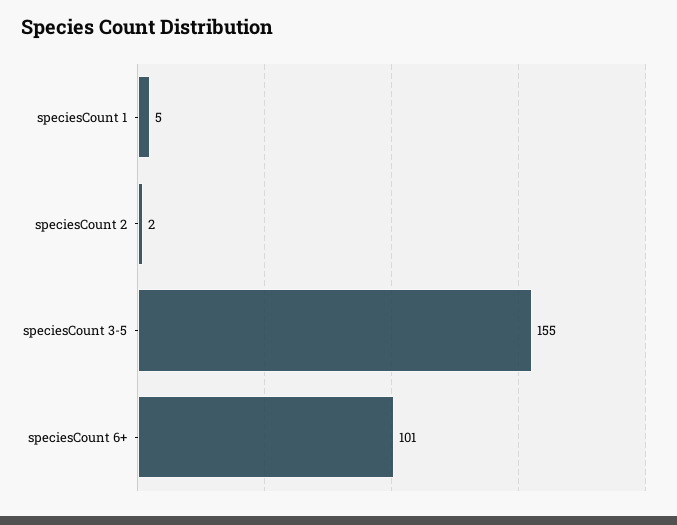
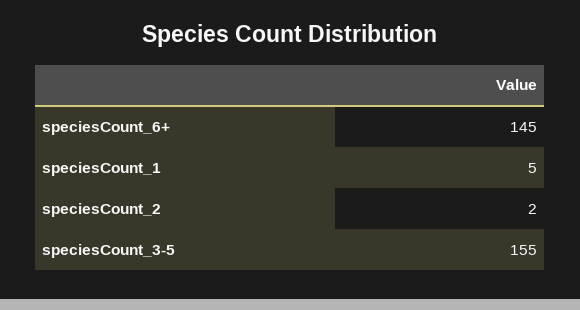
speciesCount 6+: 101 -> 145

